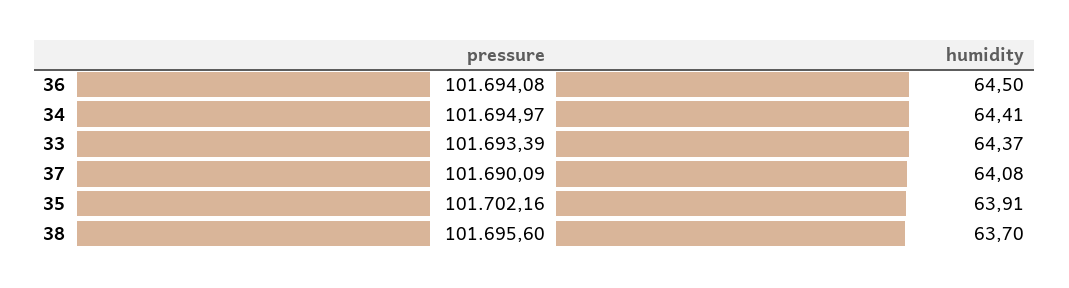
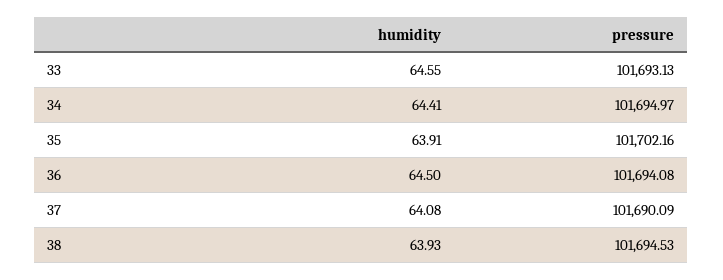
pressure, 33: 101693.39 -> 101693.13
humidity, 33: 64.37 -> 64.55
pressure, 38: 101695.6 -> 101694.53
humidity, 38: 63.7 -> 63.93

